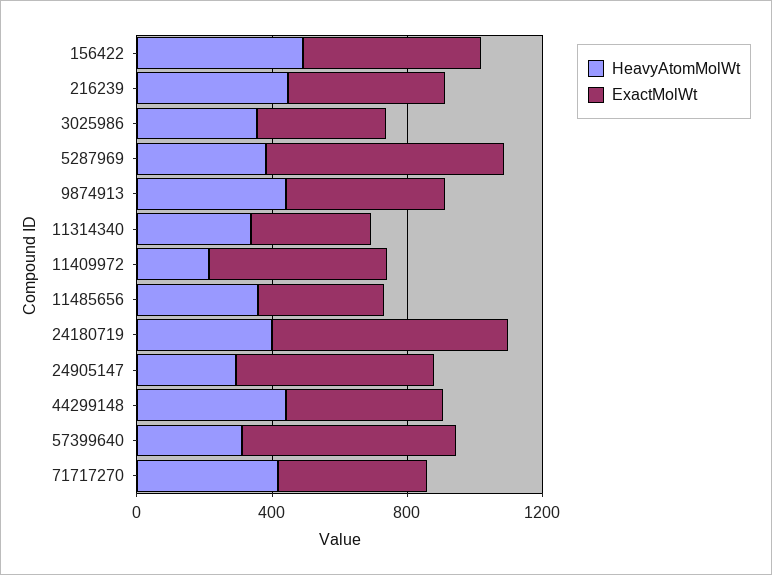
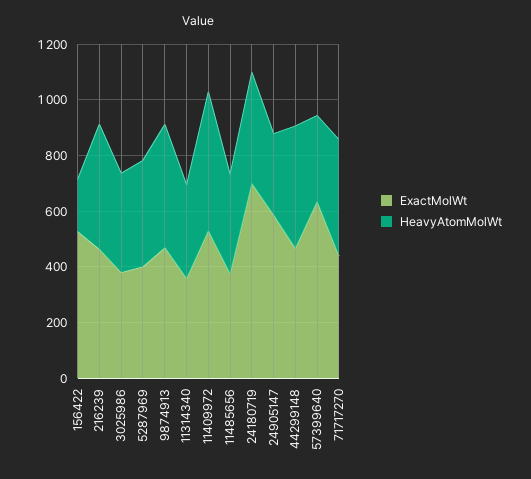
HeavyAtomMolWt, 156422: 500 -> 200
ExactMolWt, 5287969: 700 -> 400
HeavyAtomMolWt, 11409972: 200 -> 500

